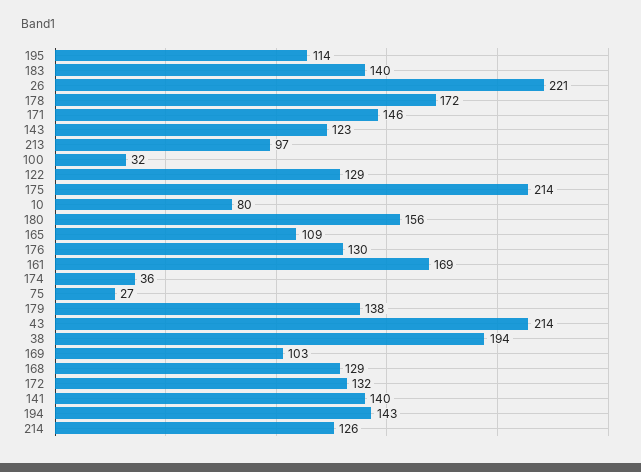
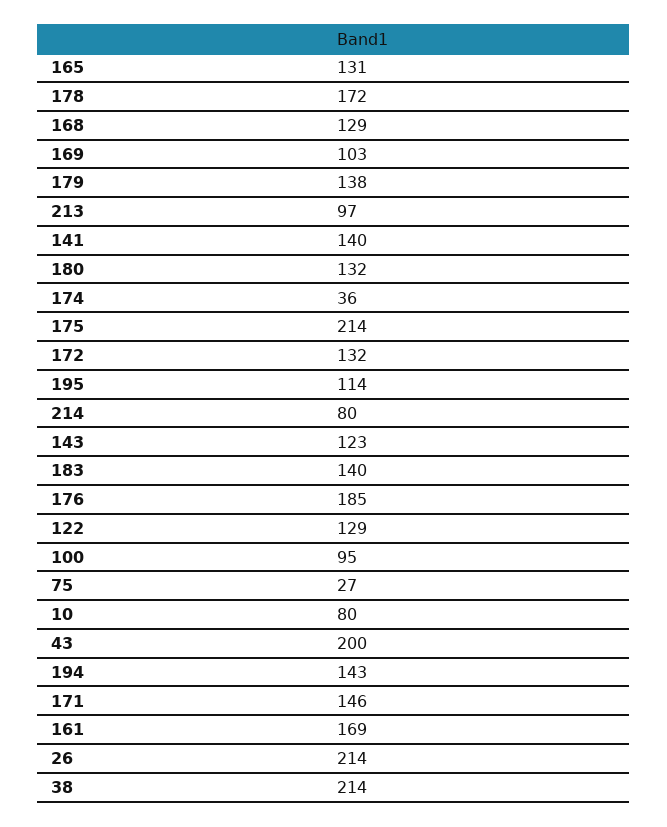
26: 221 -> 214
100: 32 -> 95
180: 156 -> 132
165: 109 -> 131
176: 130 -> 185
43: 214 -> 200
38: 194 -> 214
214: 126 -> 80

